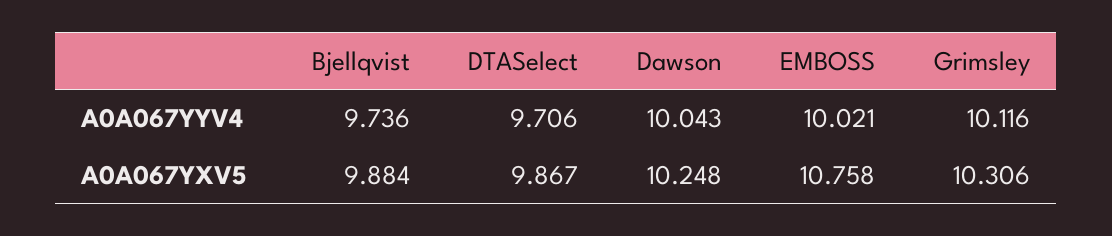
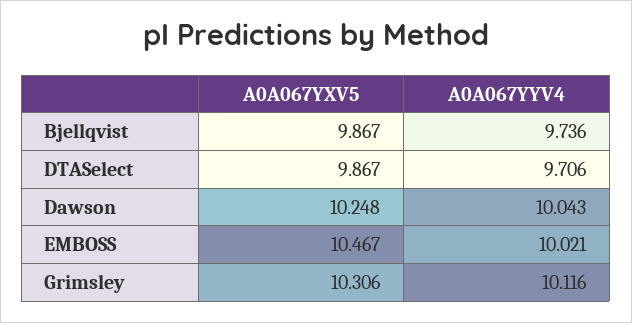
Bjellqvist, A0A067YXV5: 9.884 -> 9.867
EMBOSS, A0A067YXV5: 10.758 -> 10.467

